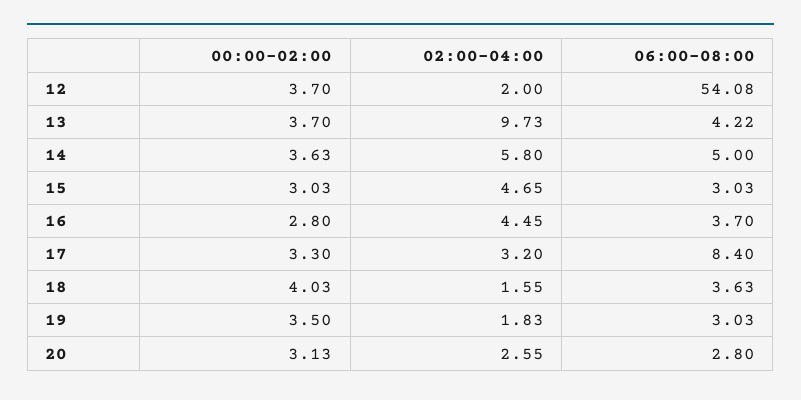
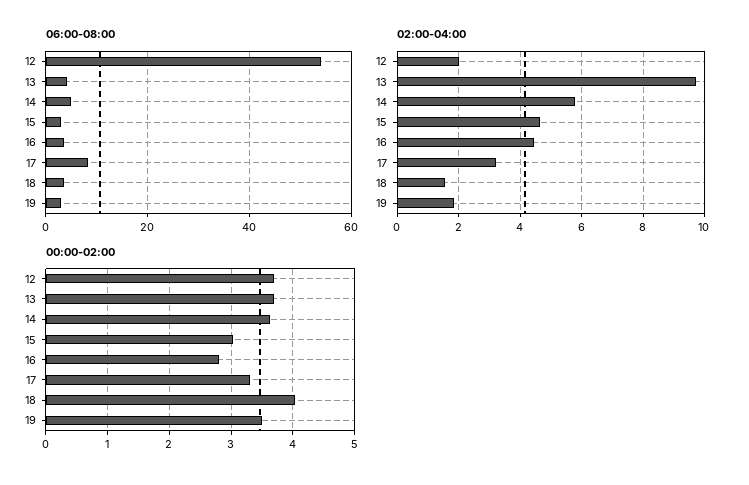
00:00-02:00, 20: 3.13 -> none
02:00-04:00, 20: 2.55 -> none
06:00-08:00, 20: 2.8 -> none

